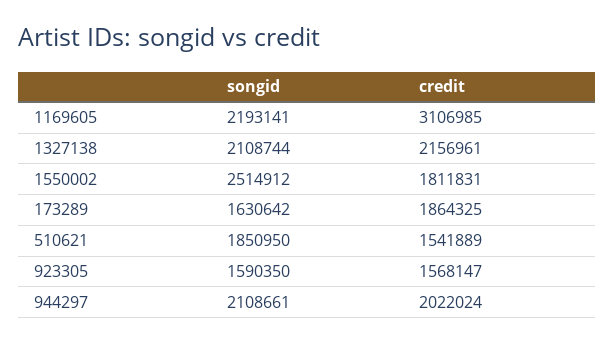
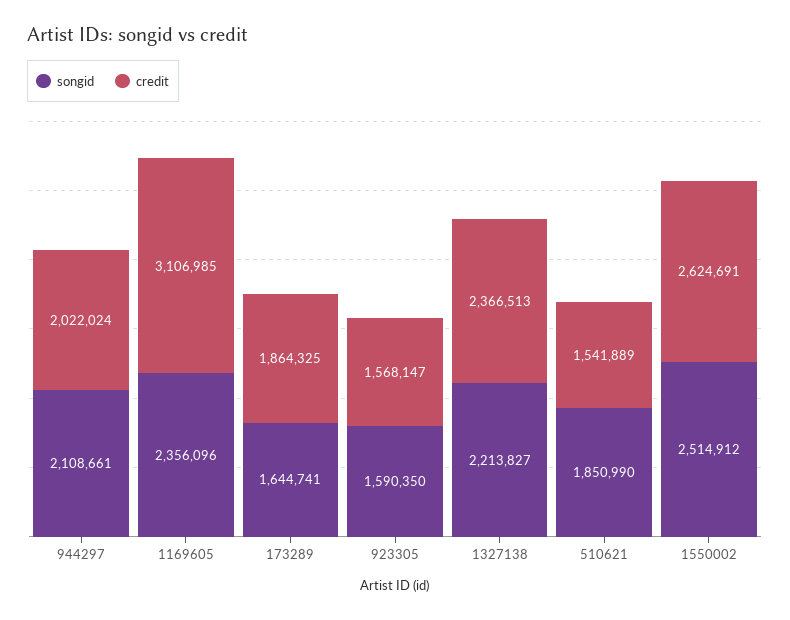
songid, 1169605: 2193141 -> 2356096
songid, 1327138: 2108744 -> 2213827
credit, 1327138: 2156961 -> 2366513
credit, 1550002: 1811831 -> 2624691
songid, 173289: 1630642 -> 1644741
songid, 510621: 1850950 -> 1850990

